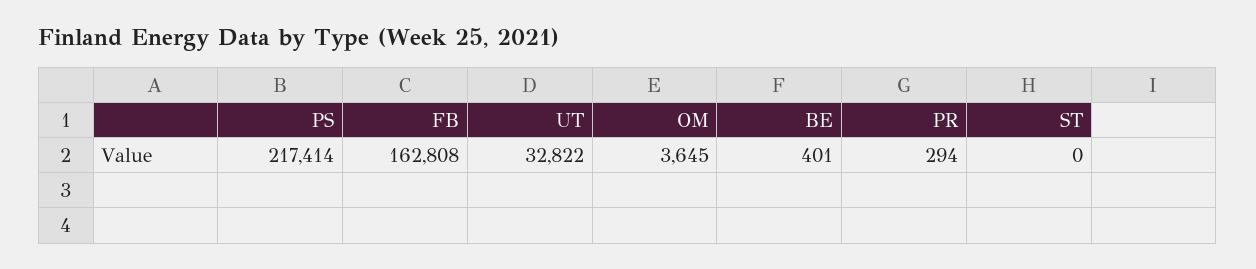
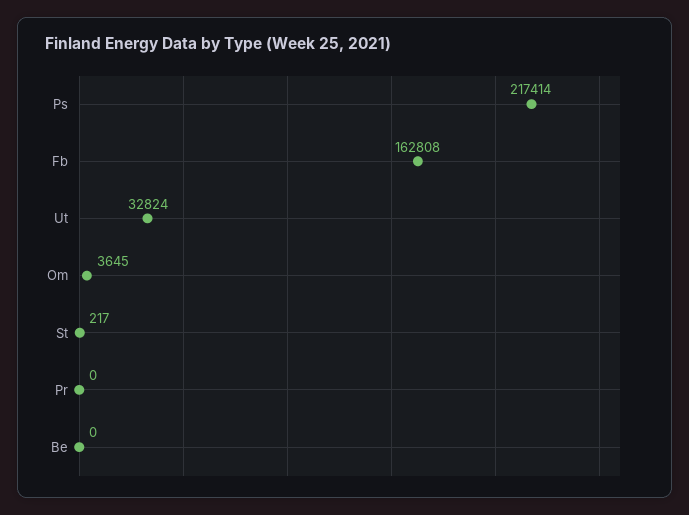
UT: 32822 -> 32824
BE: 401 -> 0
PR: 294 -> 0
ST: 0 -> 217

